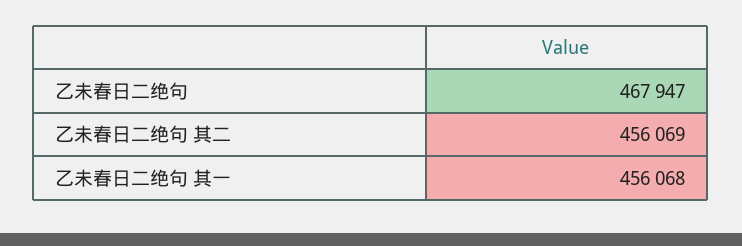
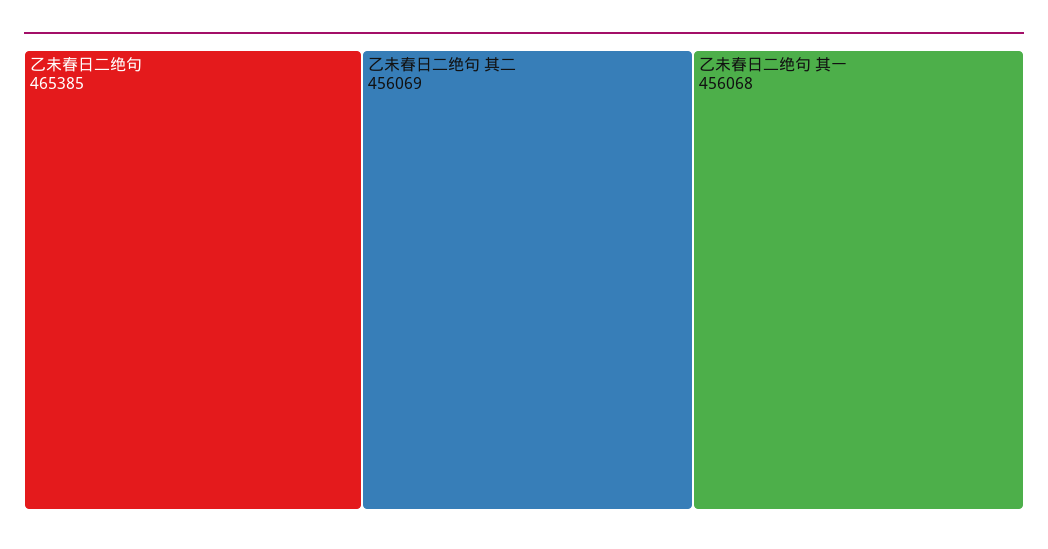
乙未春日二绝句: 467947 -> 465385

